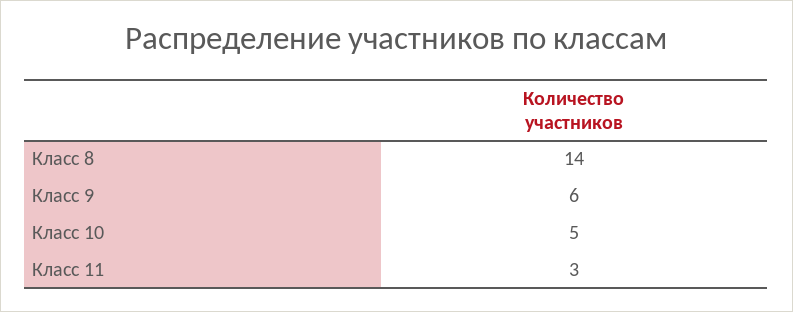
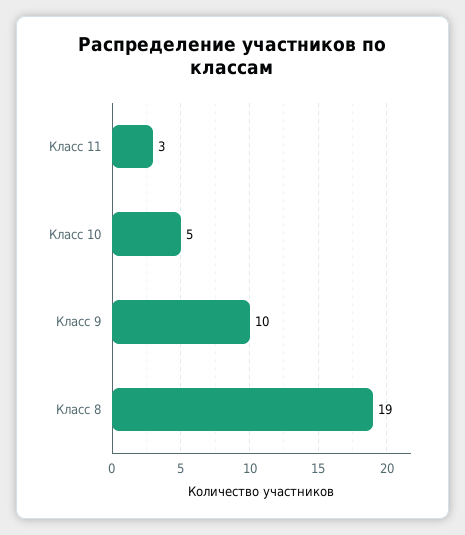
Класс 8: 14 -> 19
Класс 9: 6 -> 10

